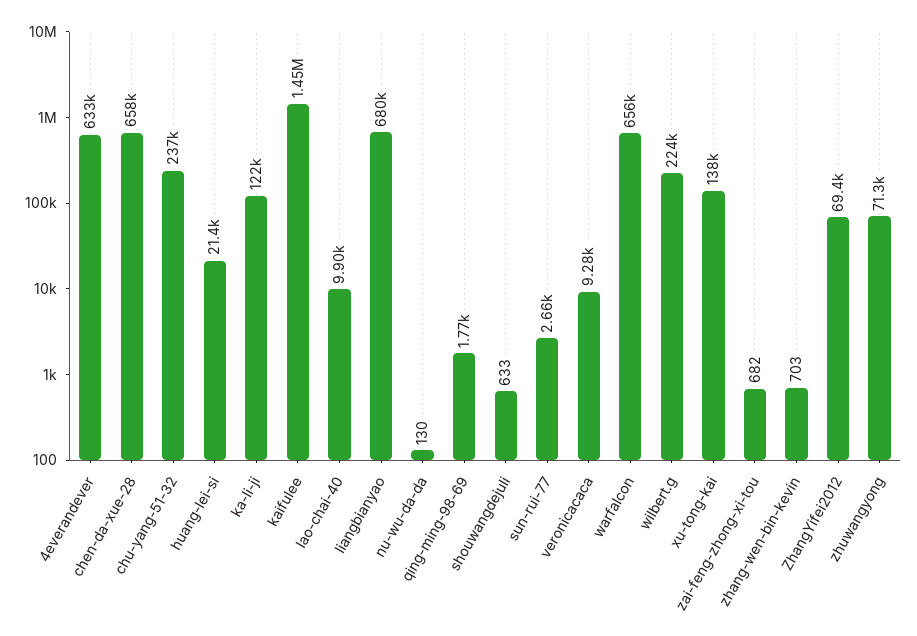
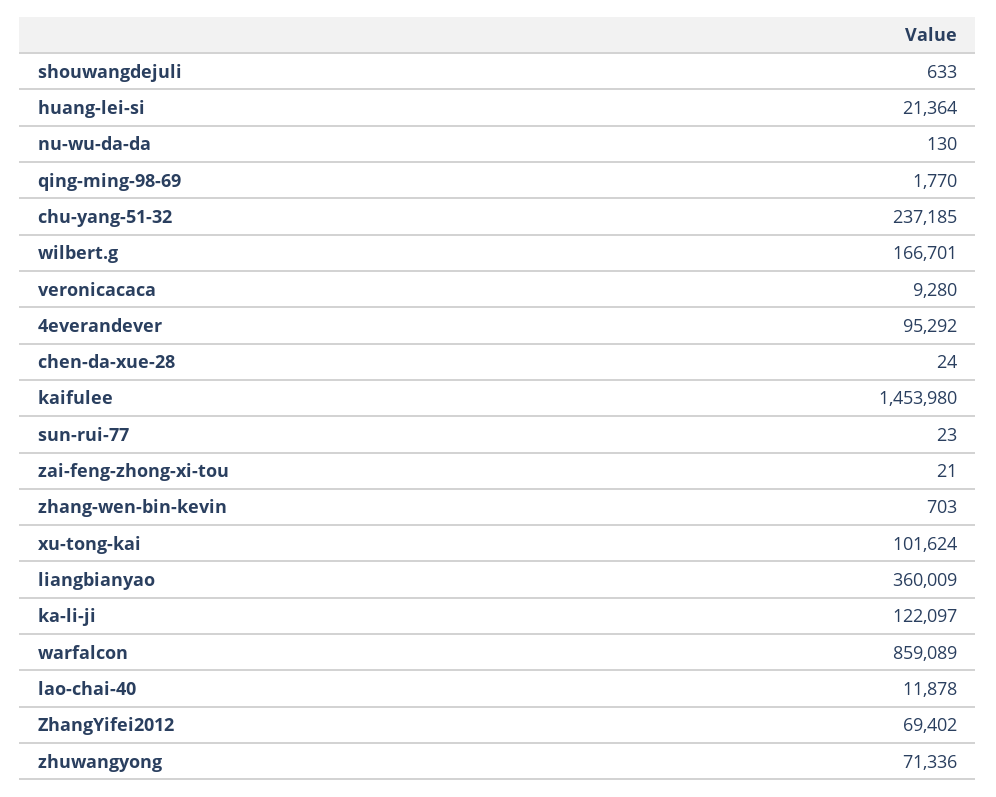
4everandever: 633000 -> 95292
chen-da-xue-28: 658000 -> 24
lao-chai-40: 9900 -> 11878
liangbianyao: 680000 -> 360009
sun-rui-77: 2660 -> 23
warfalcon: 656000 -> 859089
wilbert.g: 224000 -> 166701
xu-tong-kai: 138000 -> 101624
zai-feng-zhong-xi-tou: 682 -> 21

